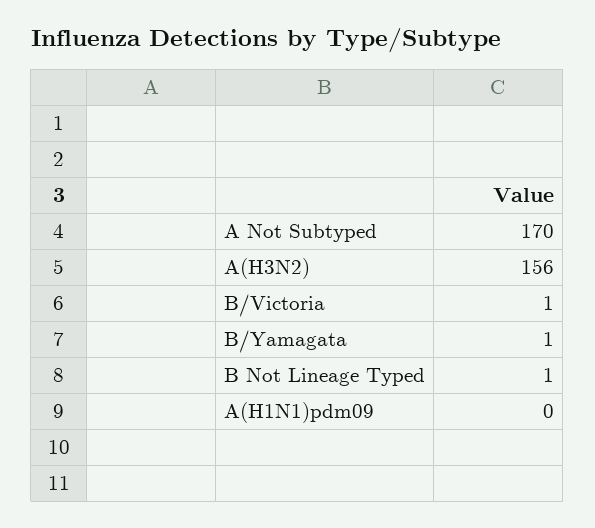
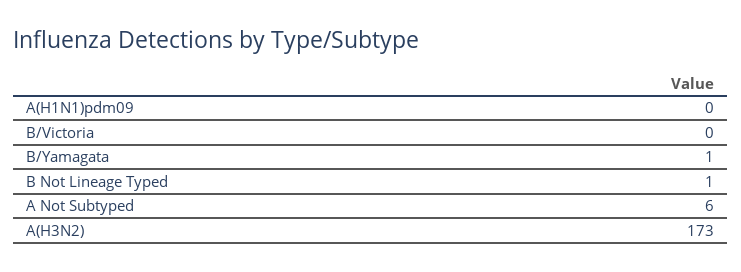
A Not Subtyped: 170 -> 6
A(H3N2): 156 -> 173
B/Victoria: 1 -> 0

